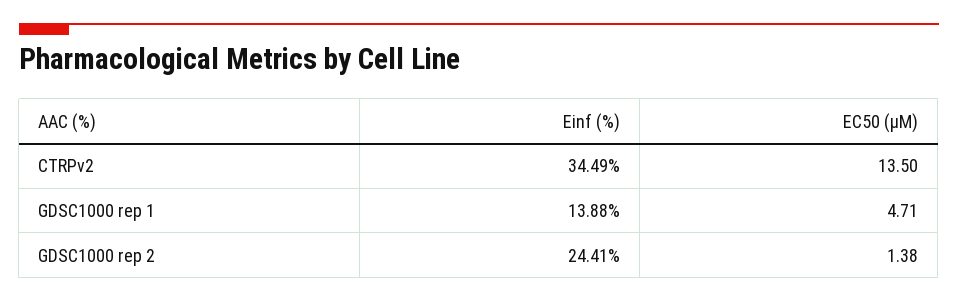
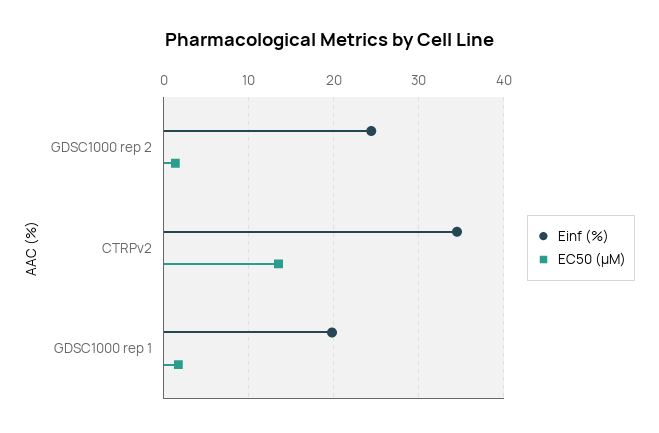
Einf (%), GDSC1000 rep 1: 13.88 -> 20
EC50 (µM), GDSC1000 rep 1: 4.71 -> 2

